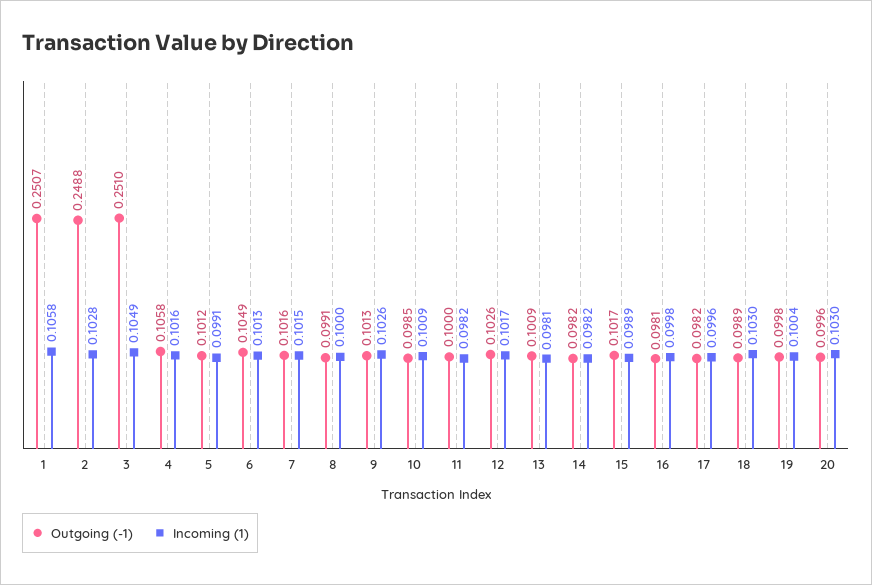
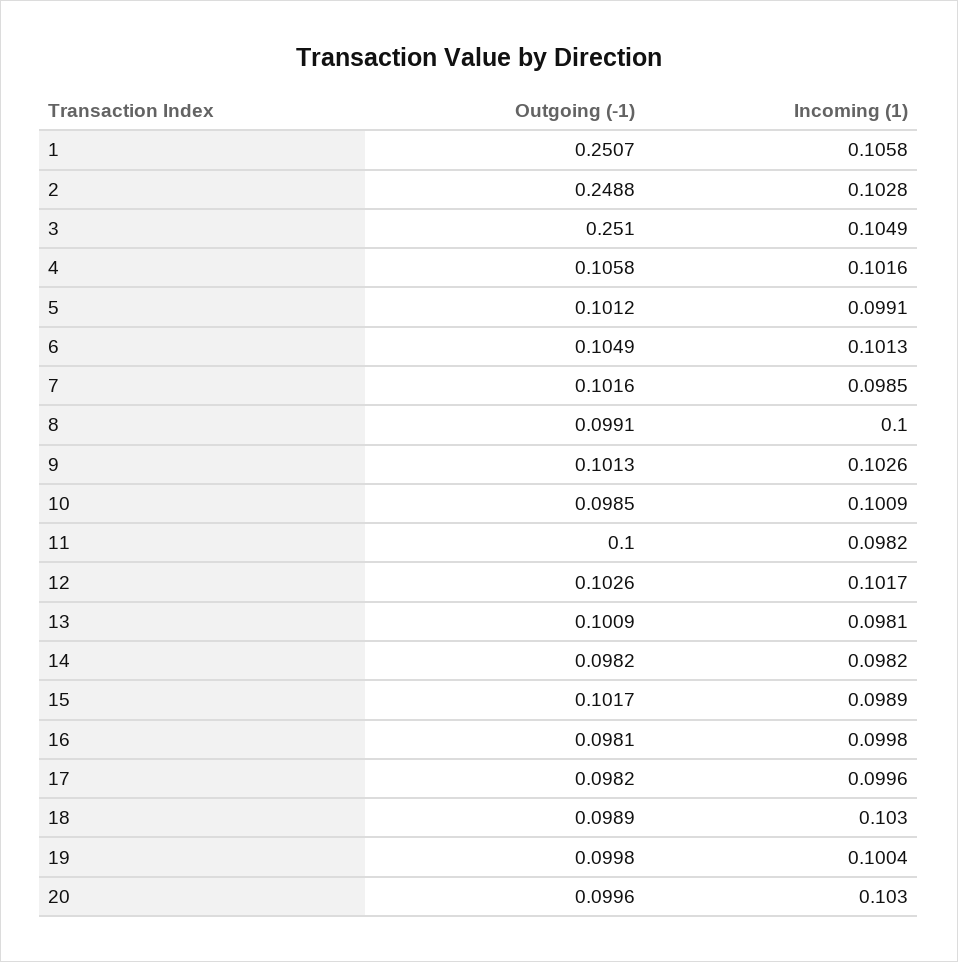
Incoming (1), 7: 0.1015 -> 0.0985

